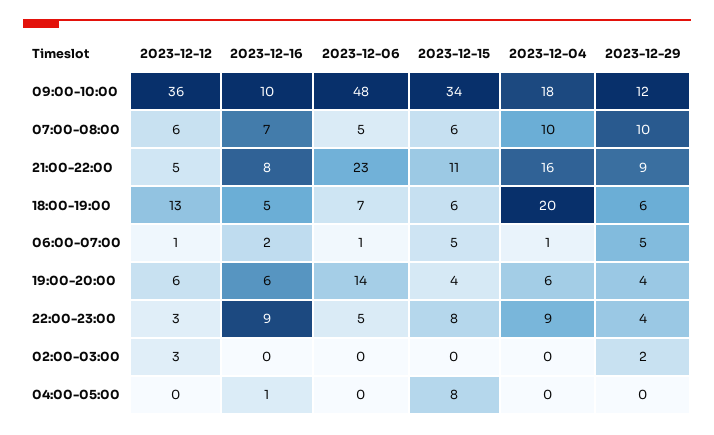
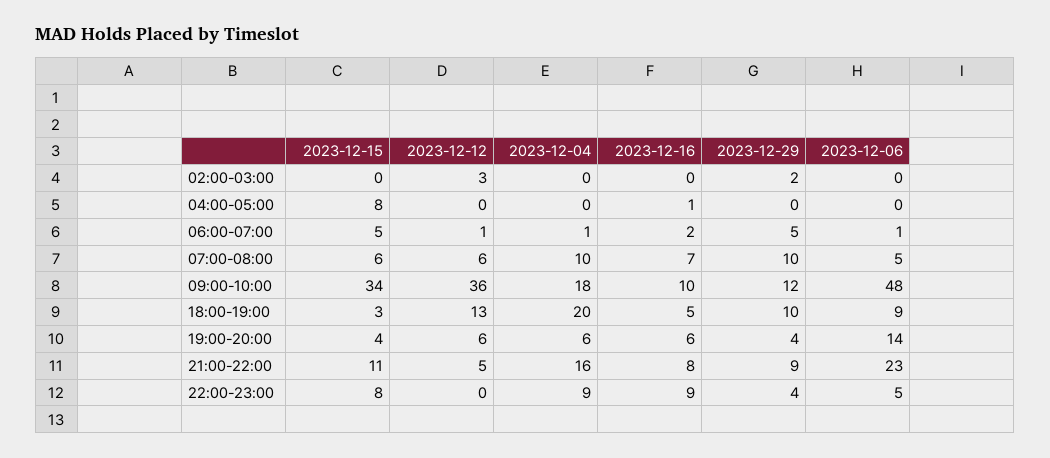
2023-12-06, 18:00-19:00: 7 -> 9
2023-12-15, 18:00-19:00: 6 -> 3
2023-12-29, 18:00-19:00: 6 -> 10
2023-12-12, 22:00-23:00: 3 -> 0

